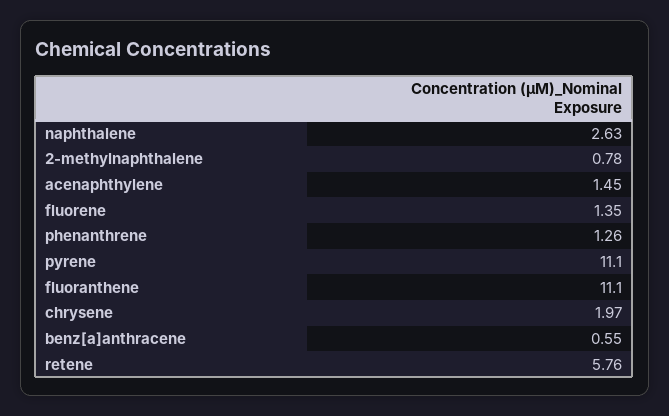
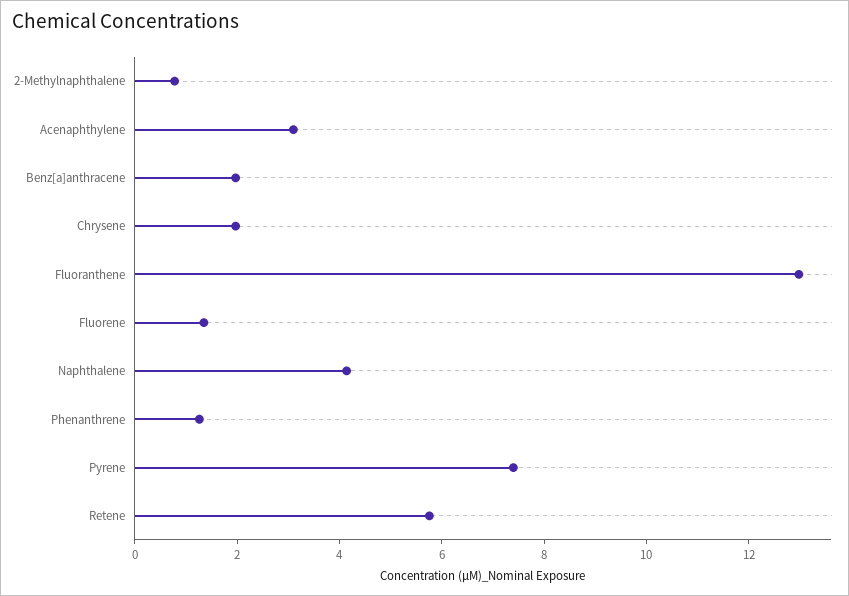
naphthalene: 2.63 -> 4
acenaphthylene: 1.45 -> 3
pyrene: 11.1 -> 7.5
fluoranthene: 11.1 -> 13
benz[a]anthracene: 0.55 -> 2

